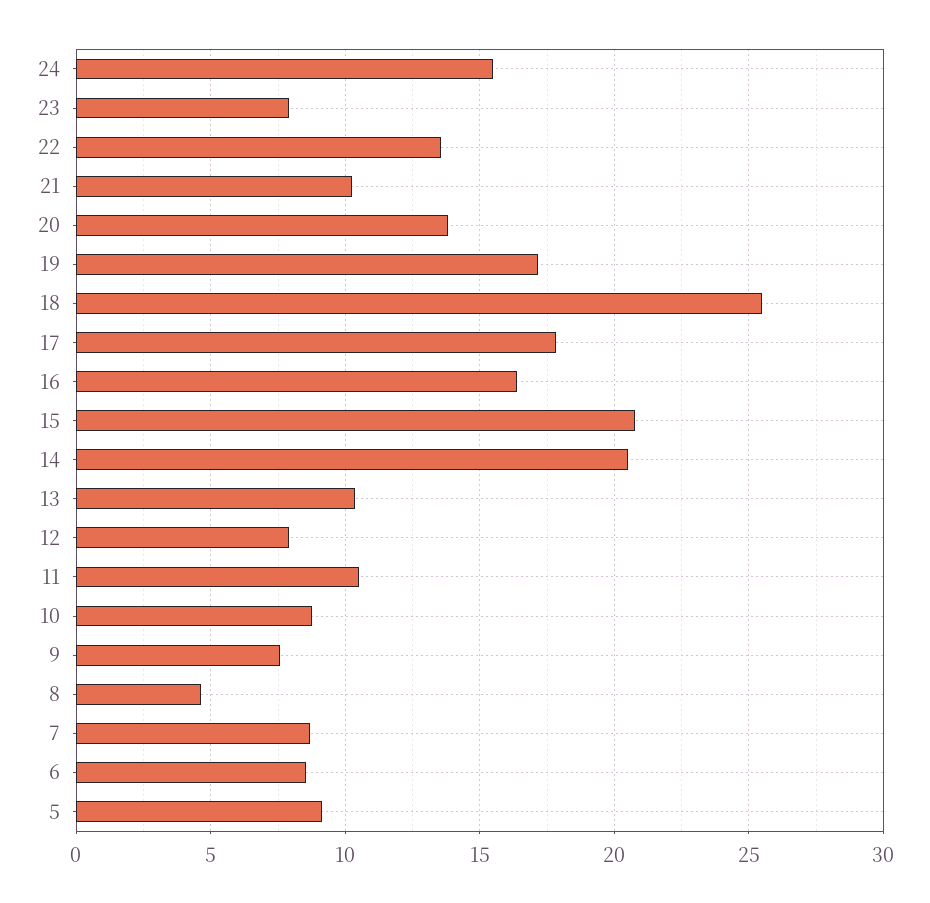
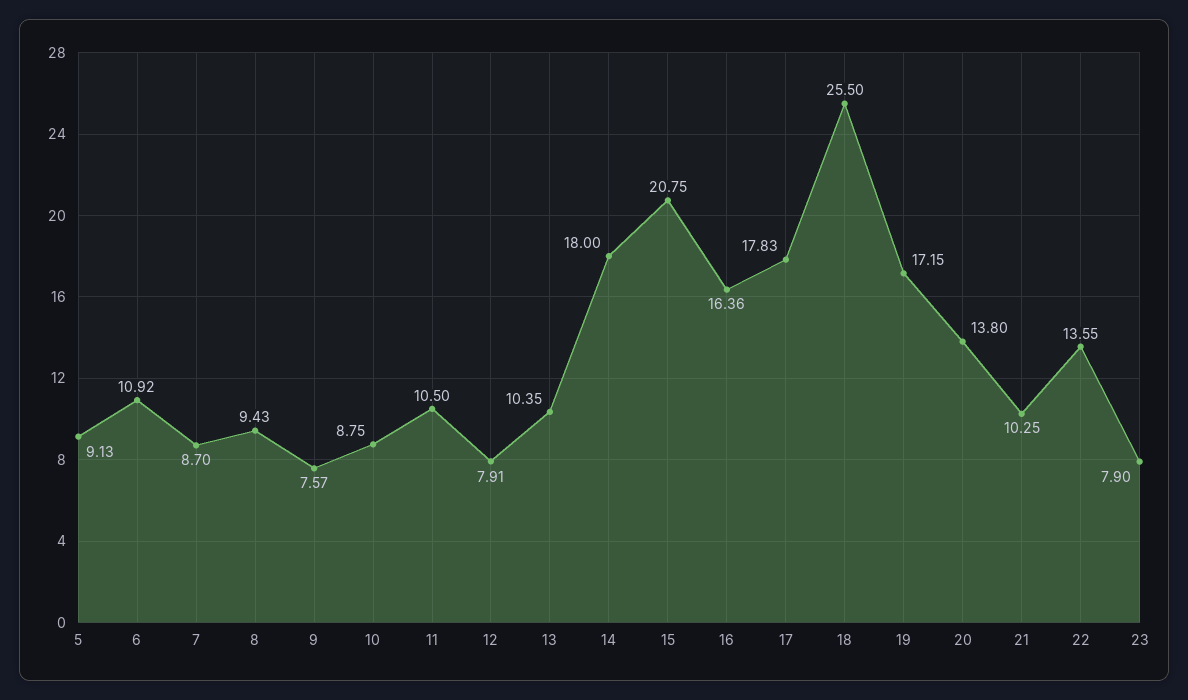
24: 15.5 -> none
14: 20.5 -> 18
8: 4.5 -> 9.43
6: 8.5 -> 10.92

